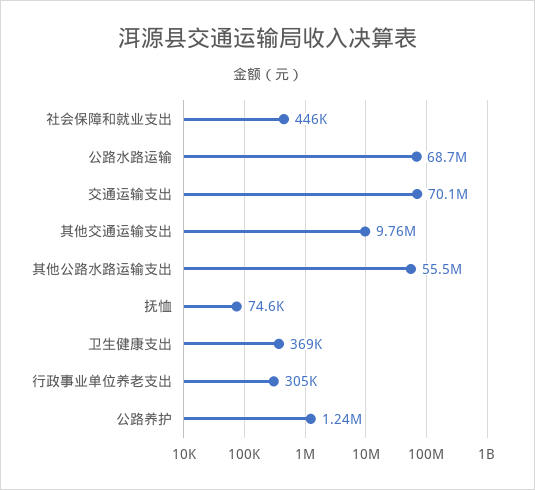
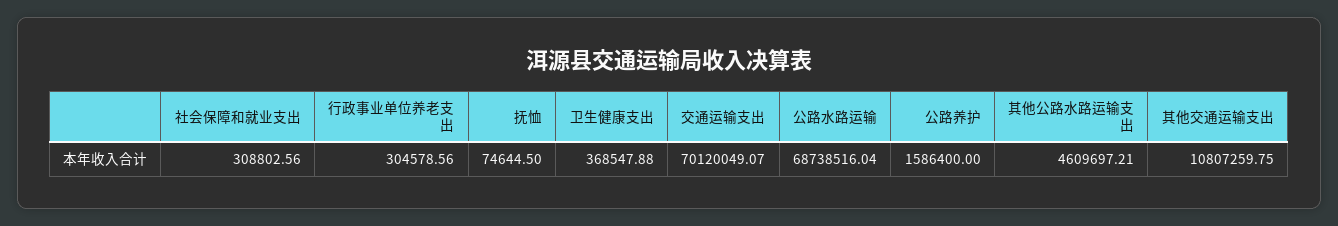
社会保障和就业支出: 446000 -> 308802.56
其他交通运输支出: 9760000 -> 10807259.75
其他公路水路运输支出: 55500000 -> 4609697.21
公路养护: 1240000 -> 1586400

